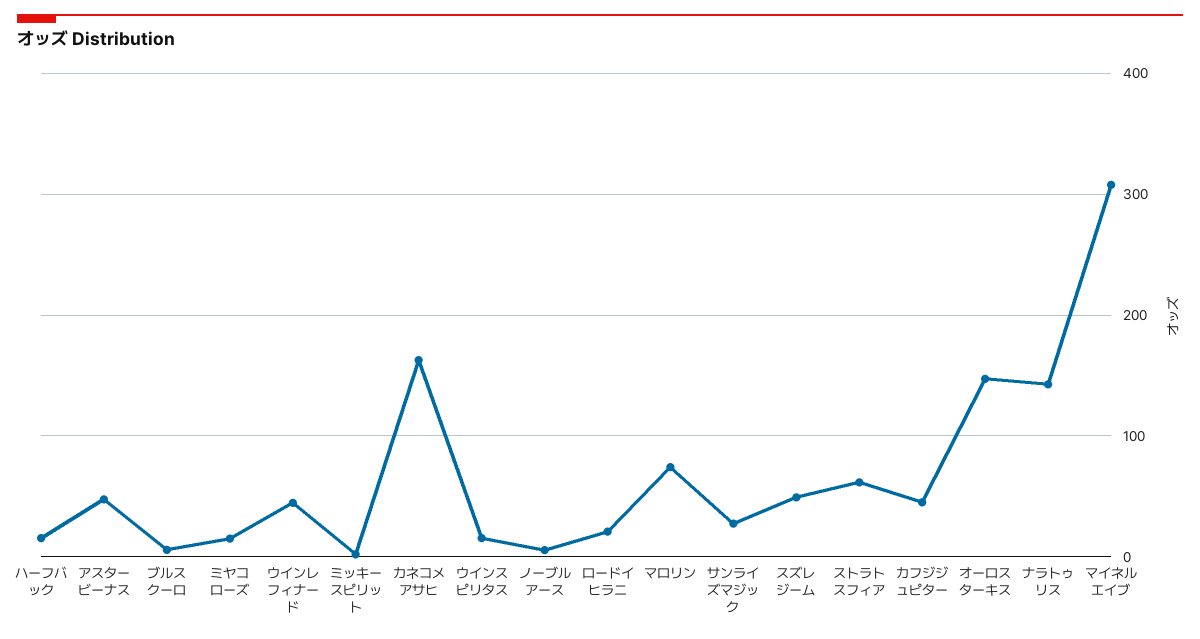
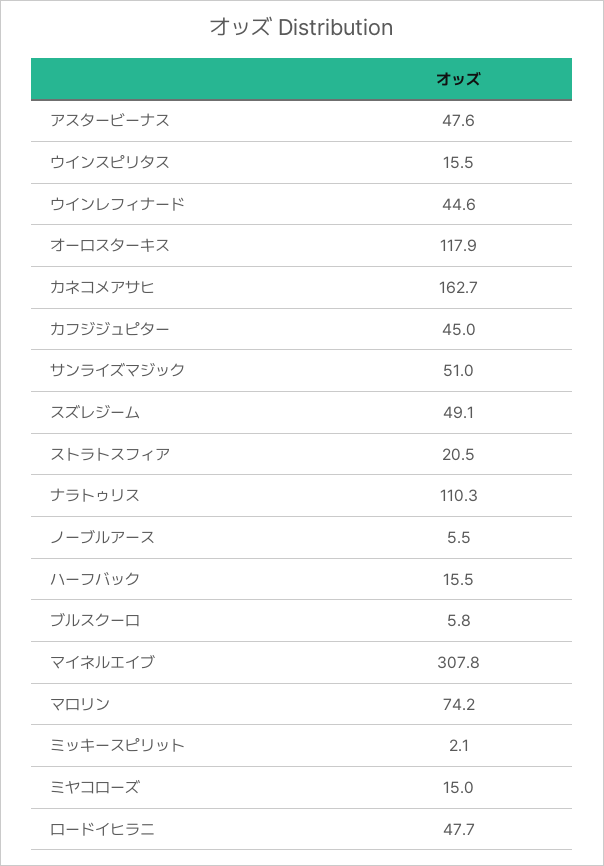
ロードイヒラニ: 20 -> 47.7
サンライズマジック: 30 -> 51
ストラトスフィア: 60 -> 20.5
オーロスターキス: 150 -> 117.9
ナラトゥリス: 140 -> 110.3

